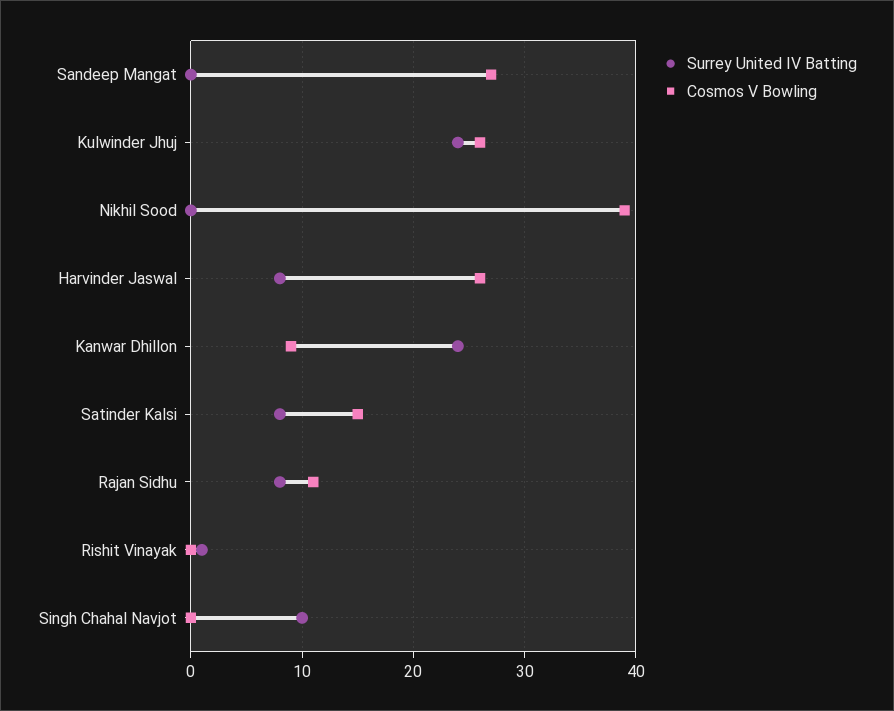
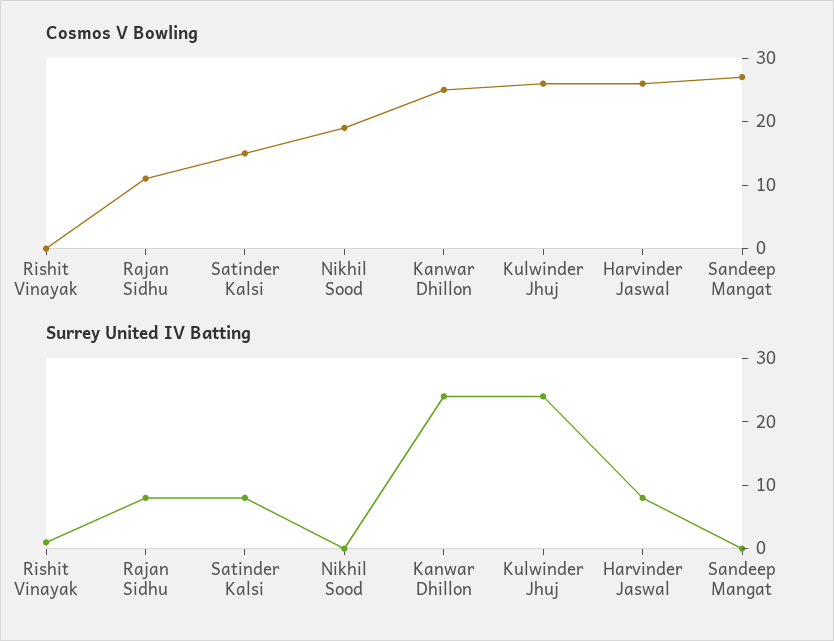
Cosmos V Bowling, Nikhil Sood: 39 -> 20
Cosmos V Bowling, Kanwar Dhillon: 9 -> 25
Surrey United IV Batting, Singh Chahal Navjot: 10 -> none
Cosmos V Bowling, Singh Chahal Navjot: 0 -> none

